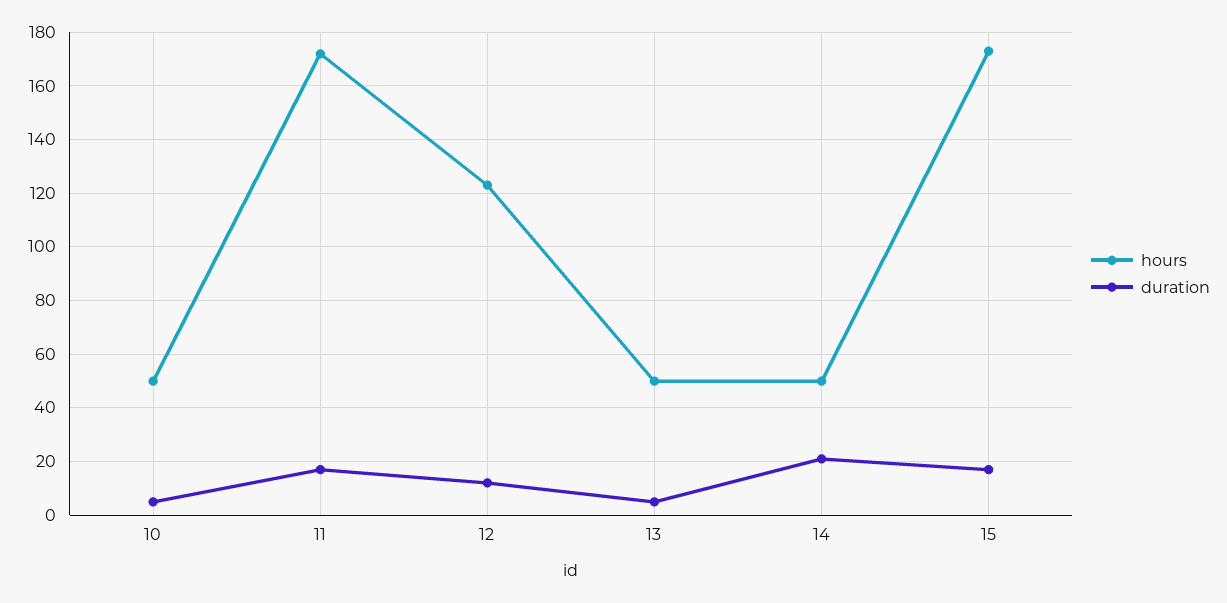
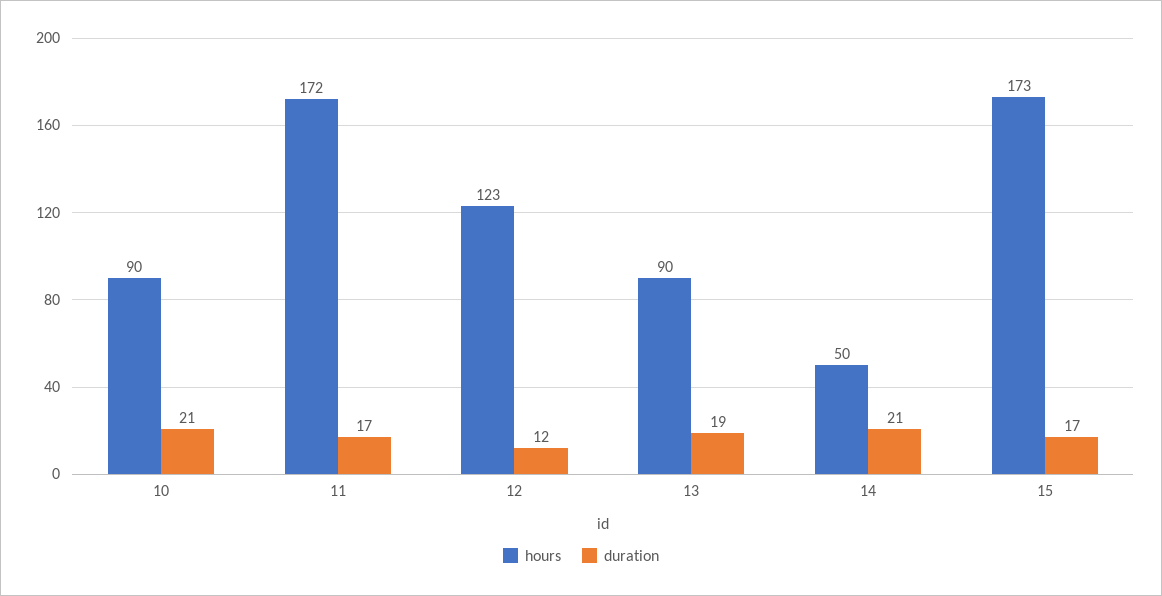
hours, 10: 50 -> 90
duration, 10: 5 -> 21
hours, 13: 50 -> 90
duration, 13: 5 -> 19

